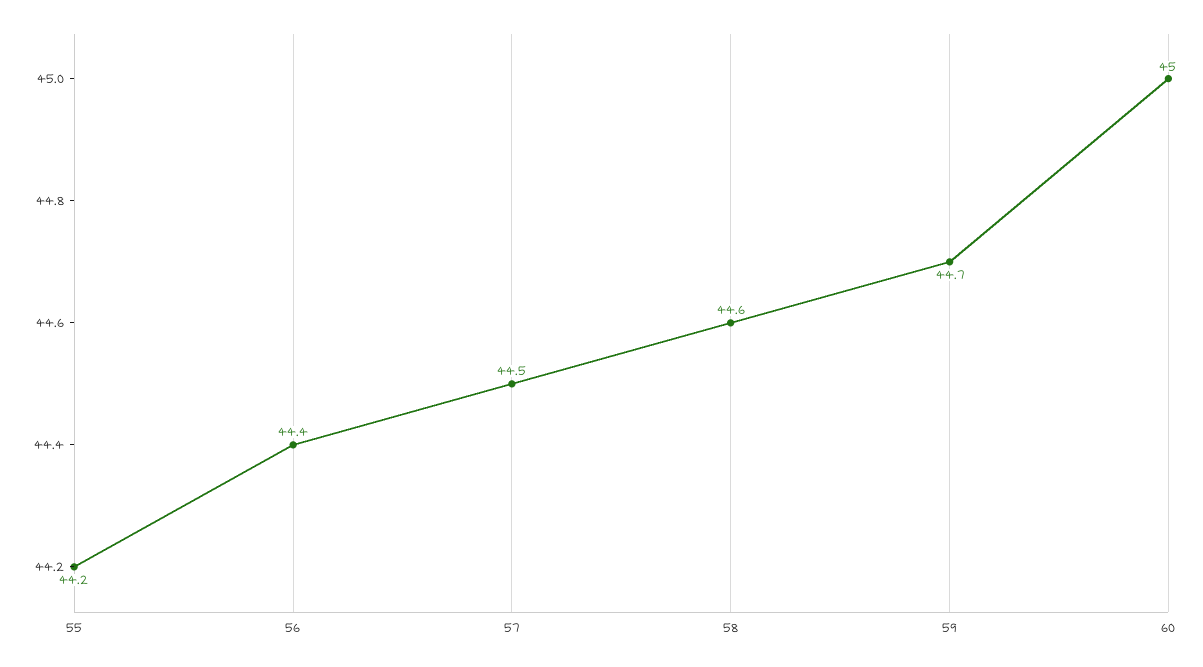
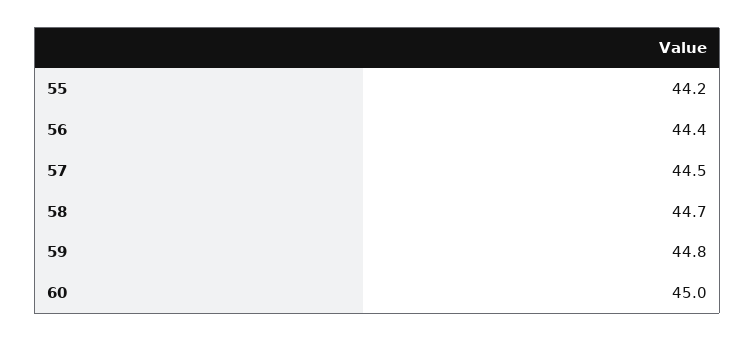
58: 44.6 -> 44.7
59: 44.7 -> 44.8

